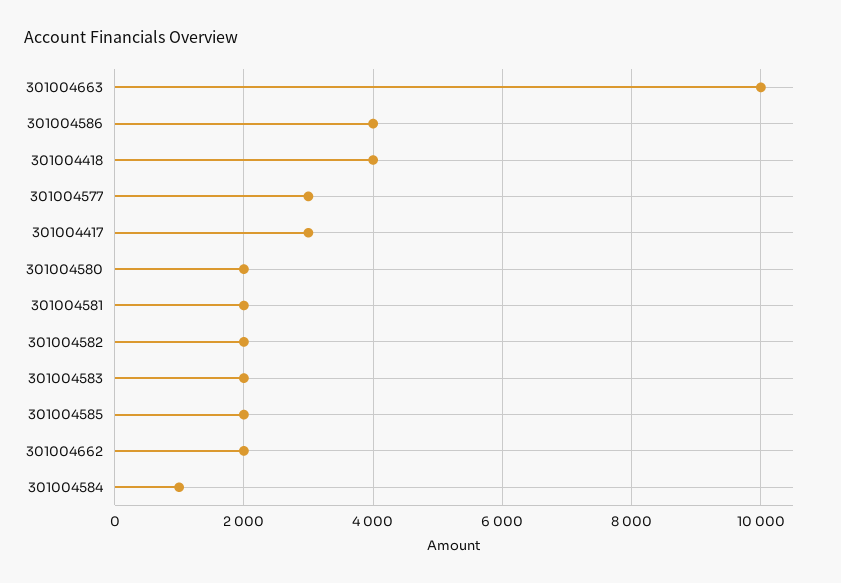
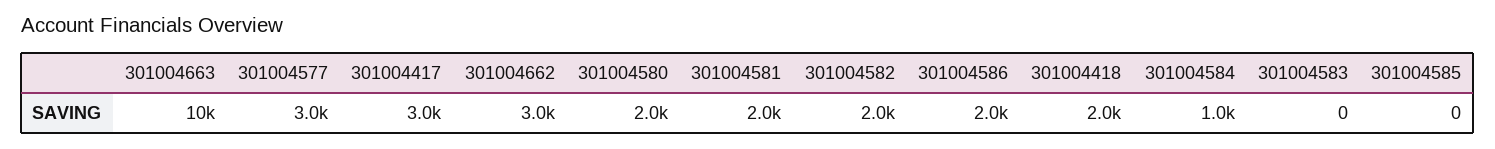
301004586: 4000 -> 2000
301004418: 4000 -> 2000
301004583: 2000 -> 0
301004585: 2000 -> 0
301004662: 2000 -> 3000

